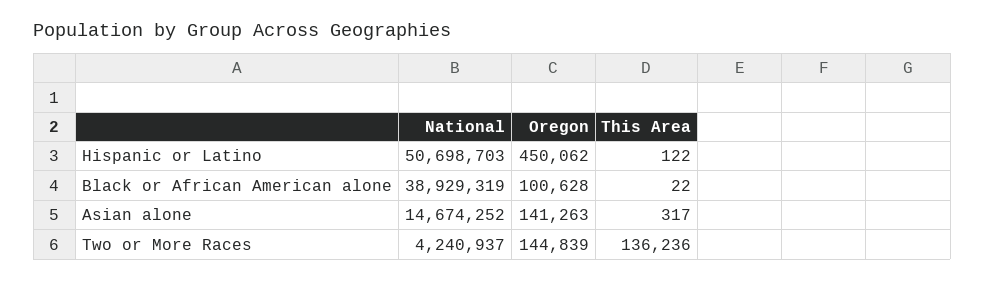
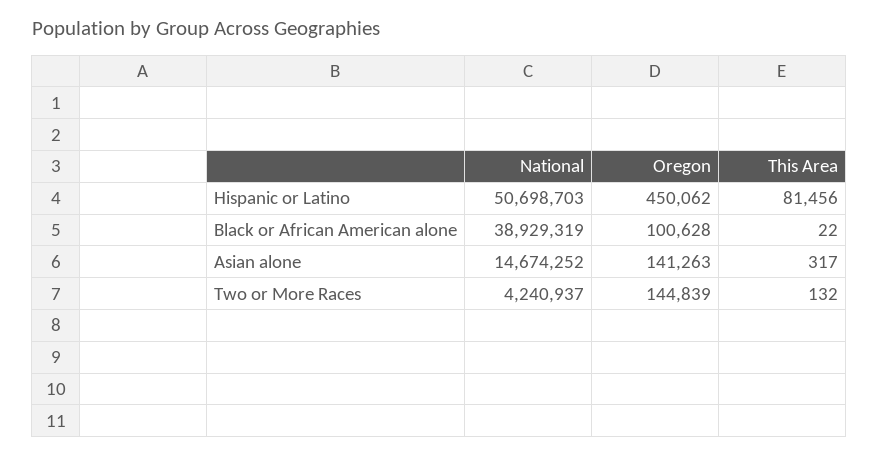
This Area, Hispanic or Latino: 122 -> 81456
This Area, Two or More Races: 136236 -> 132

